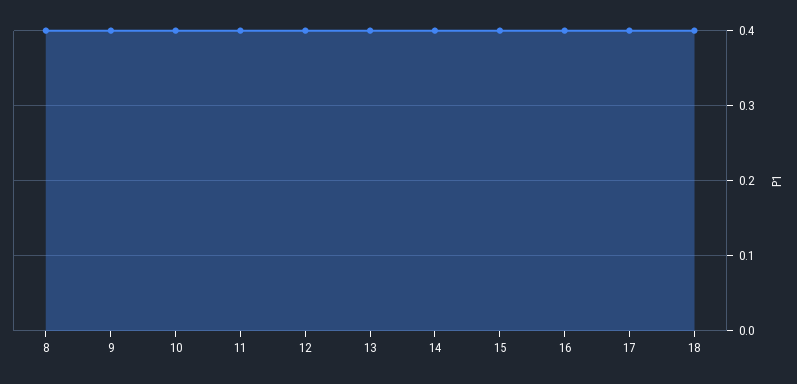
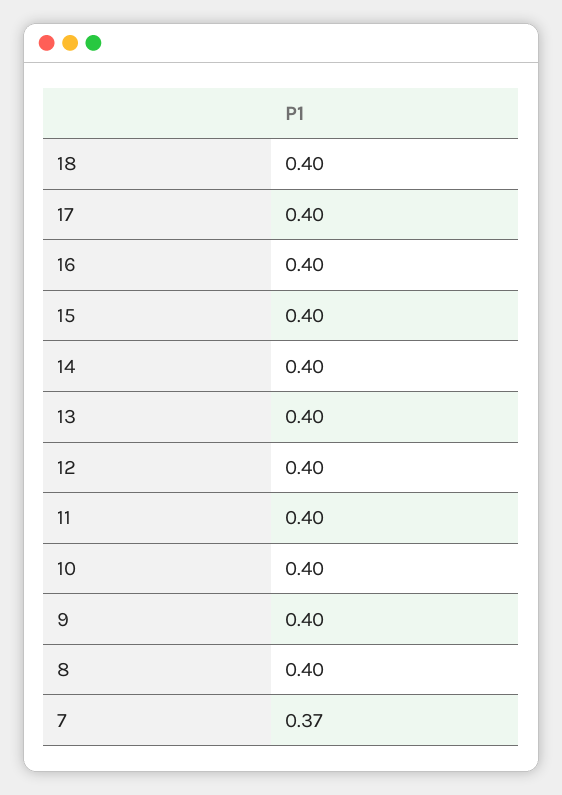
7: none -> 0.37

